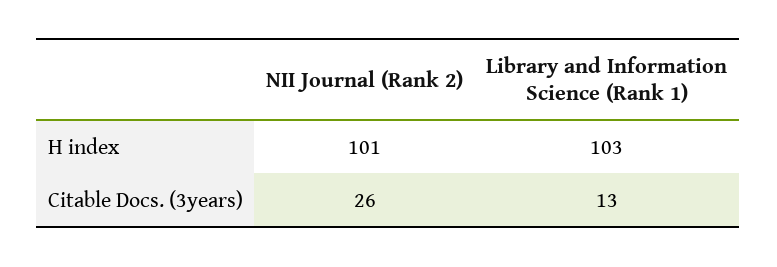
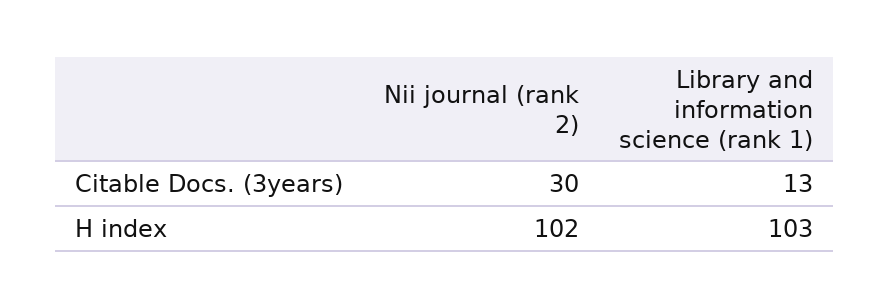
NII Journal (Rank 2), H index: 101 -> 102
NII Journal (Rank 2), Citable Docs. (3years): 26 -> 30

